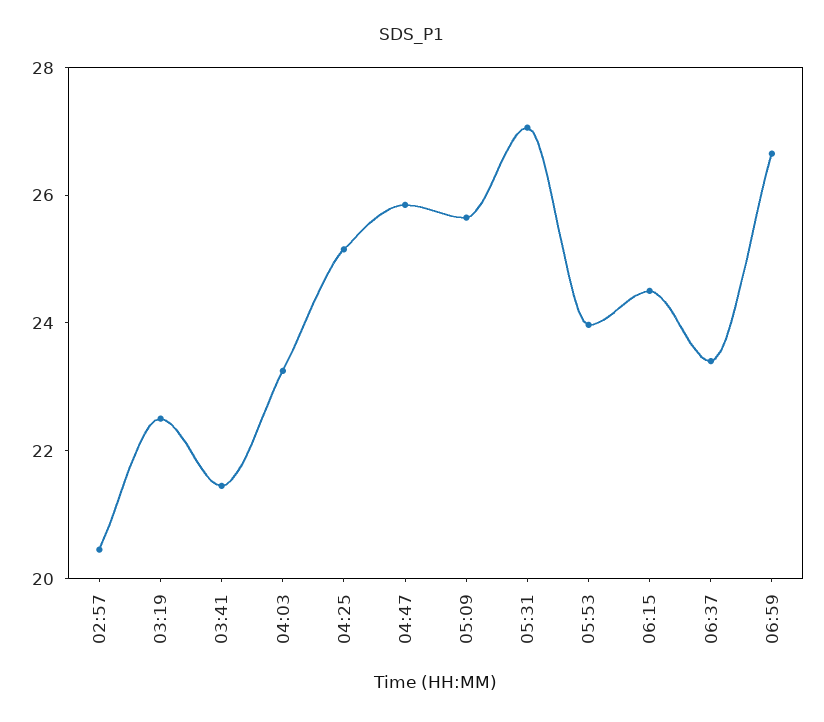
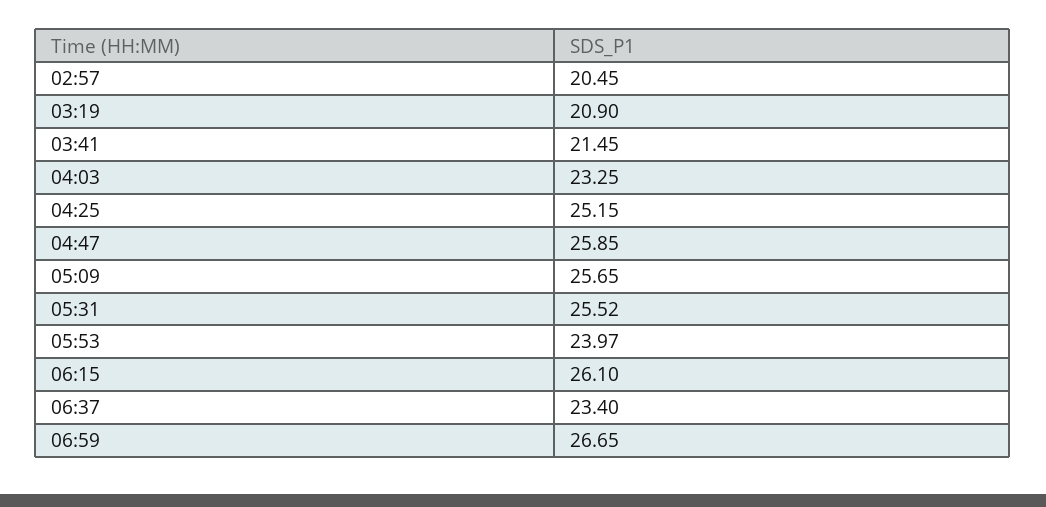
03:19: 22.5 -> 20.9
05:31: 27 -> 25.52
06:15: 24.5 -> 26.1

